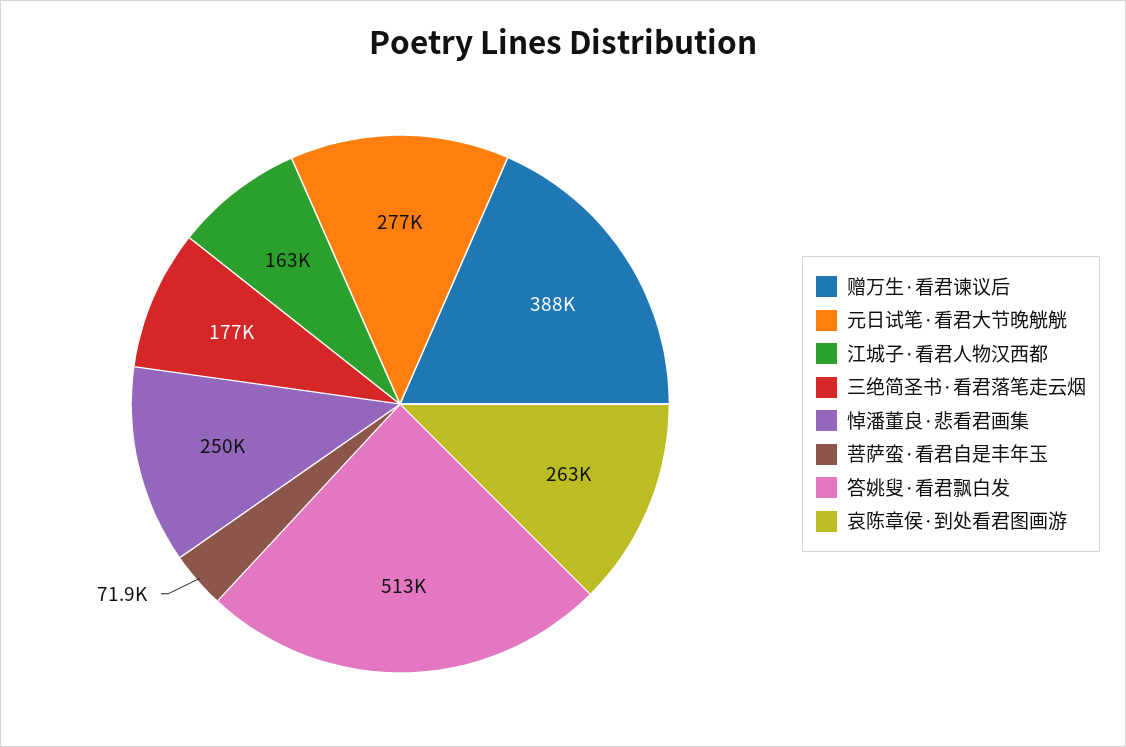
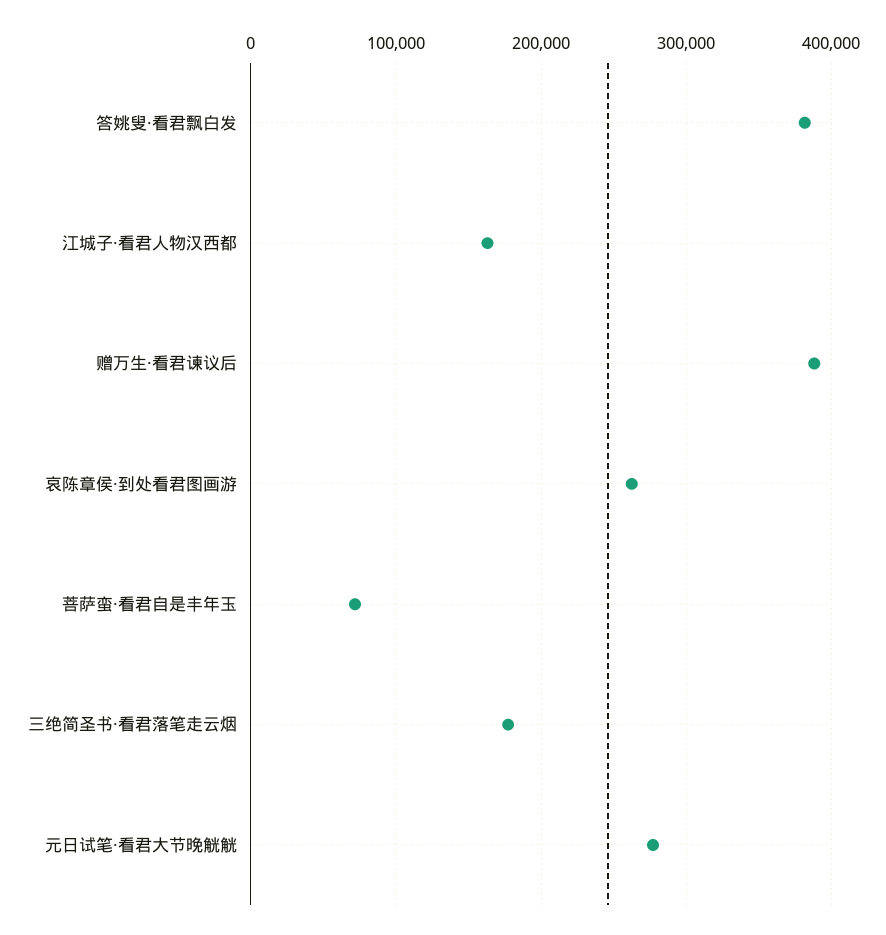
悼潘董良·悲看君画集: 250000 -> none
答姚叟·看君飘白发: 513000 -> 380000

